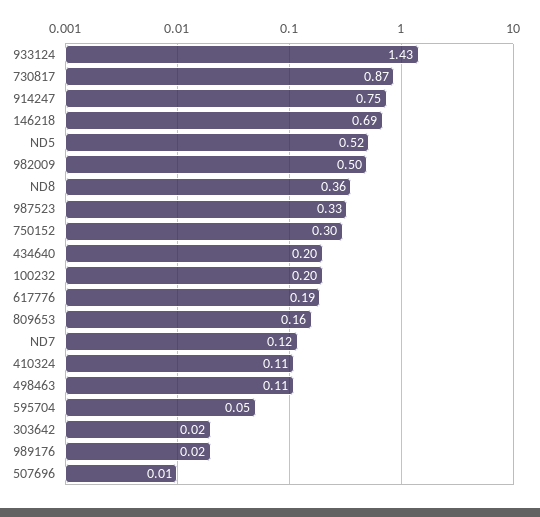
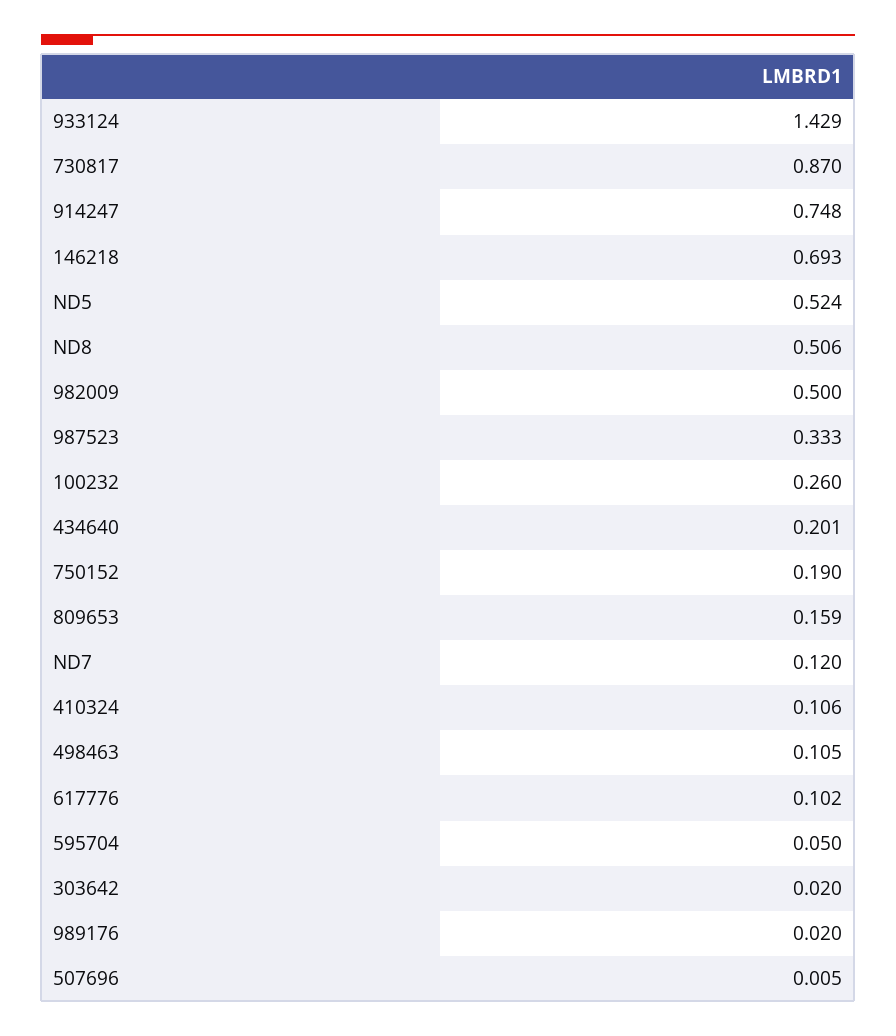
ND8: 0.36 -> 0.506
750152: 0.3 -> 0.19
100232: 0.2 -> 0.26
617776: 0.19 -> 0.102

